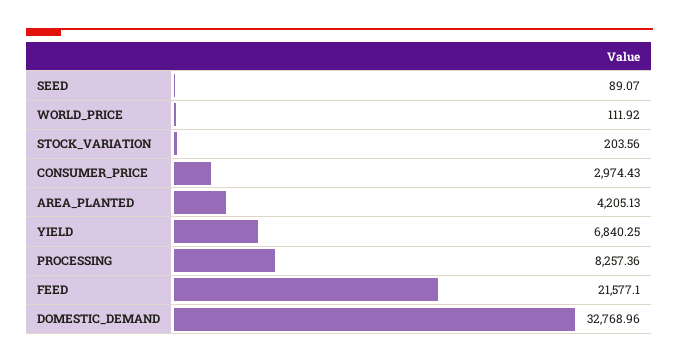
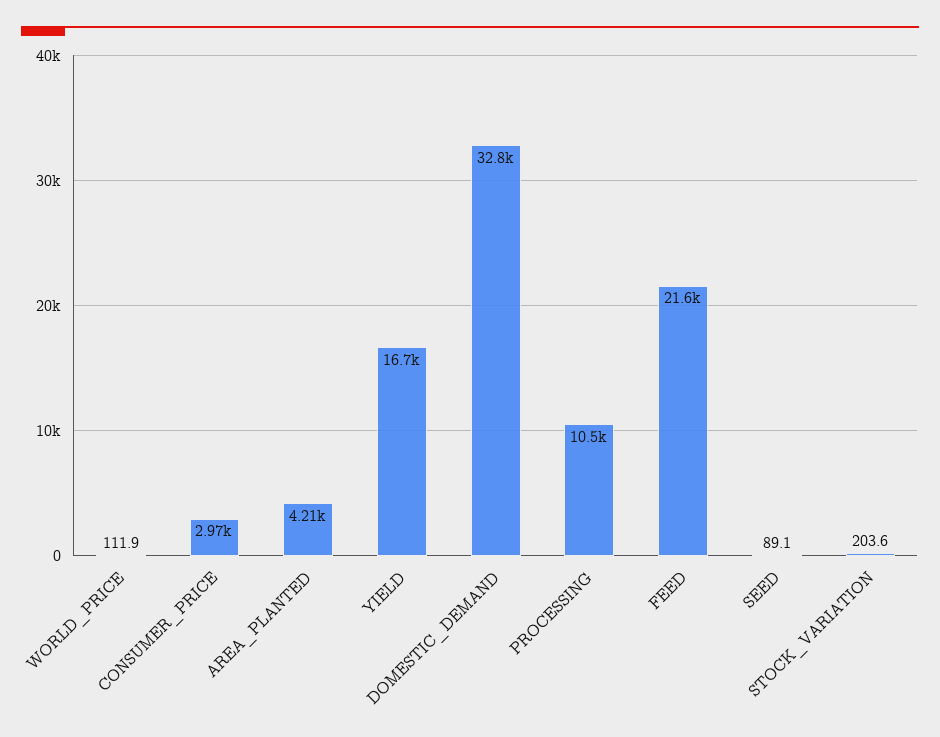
YIELD: 6840.25 -> 16700
PROCESSING: 8257.36 -> 10500

